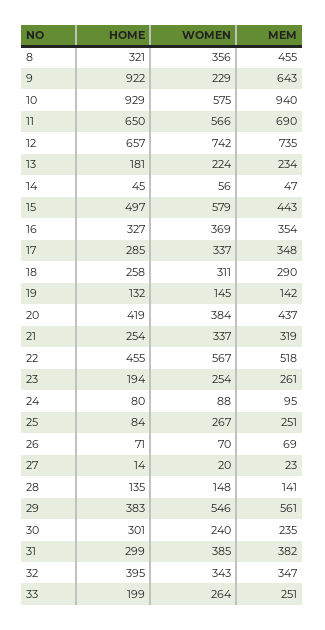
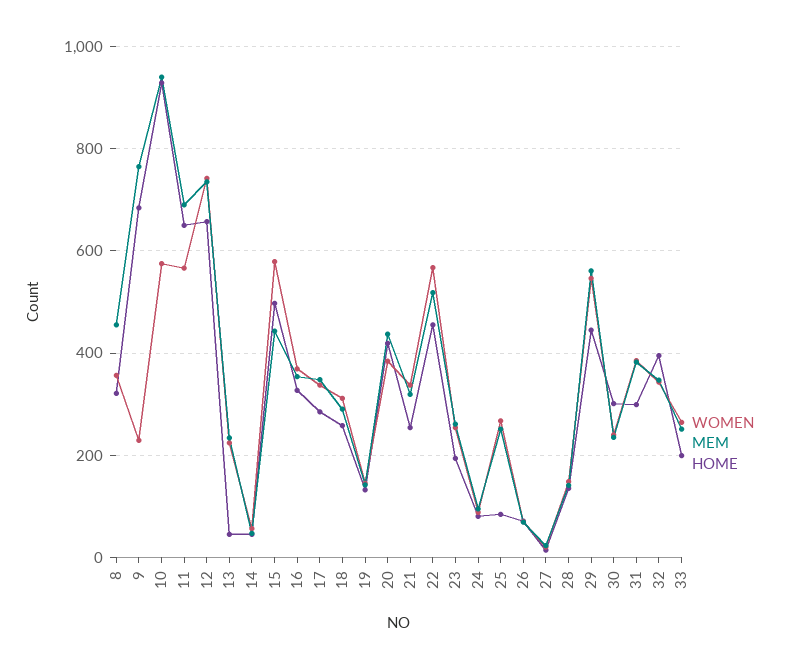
HOME, 9: 922 -> 680
MEM, 9: 643 -> 760
HOME, 13: 181 -> 40
HOME, 29: 383 -> 440

